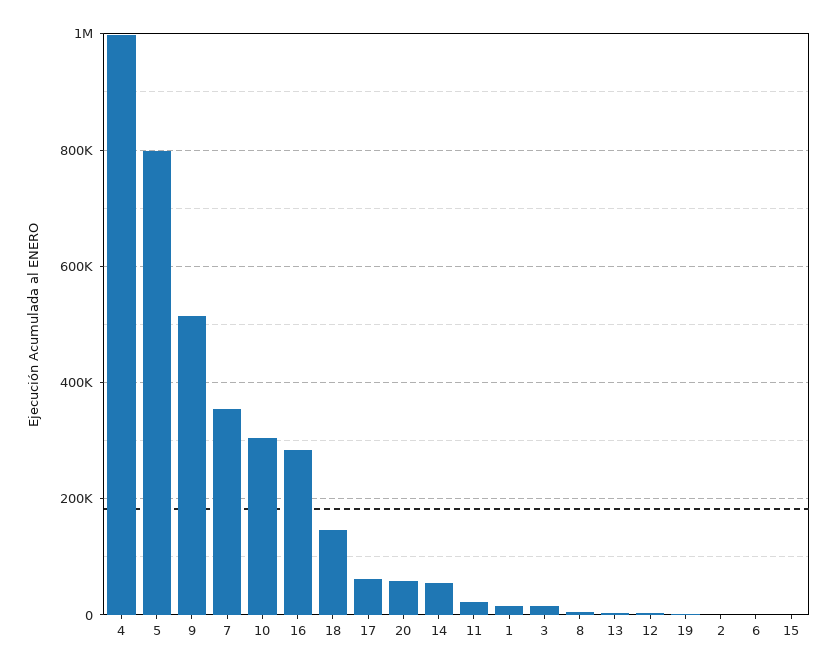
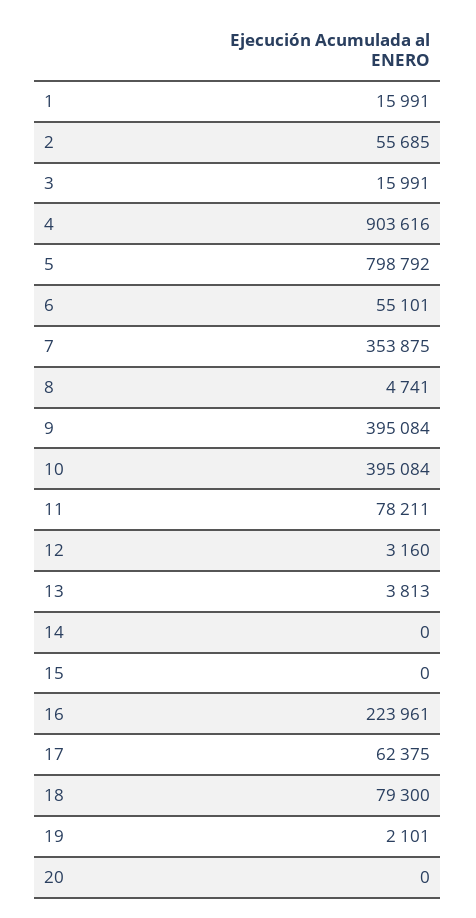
4: 1000000 -> 903616
9: 520000 -> 395084
10: 300000 -> 395084
16: 280000 -> 223961
18: 140000 -> 79300
20: 60000 -> 0
14: 60000 -> 0
11: 20000 -> 78211
2: 0 -> 55685
6: 0 -> 55101

